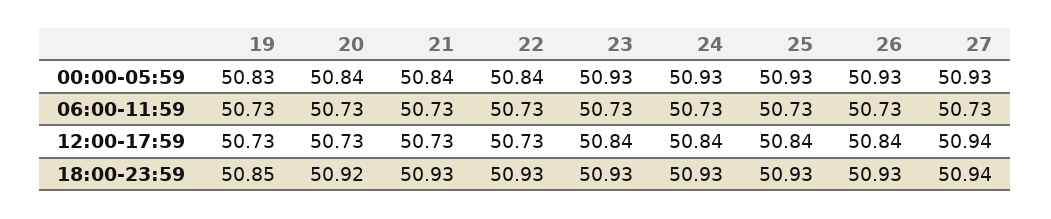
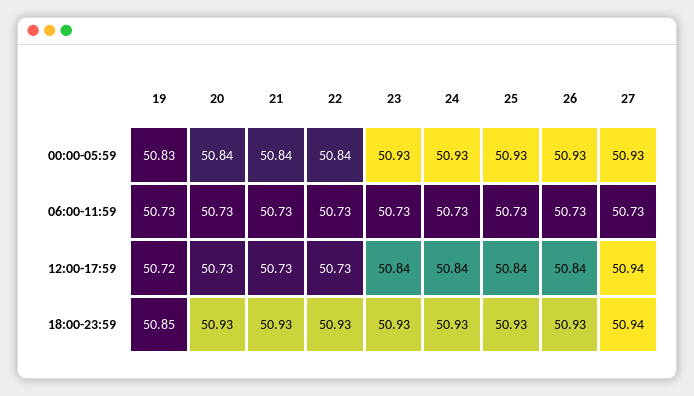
19, 12:00-17:59: 50.73 -> 50.72
20, 18:00-23:59: 50.92 -> 50.93

